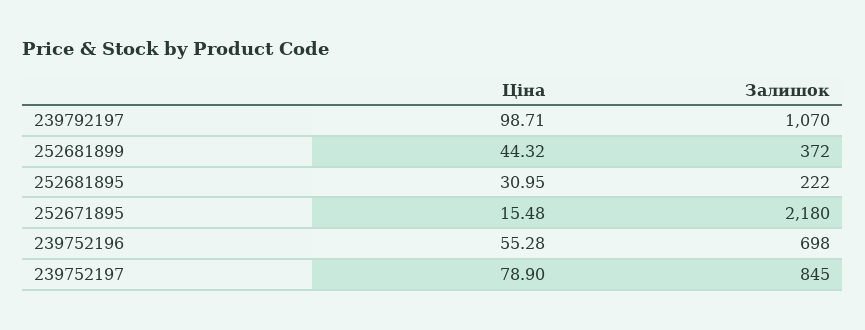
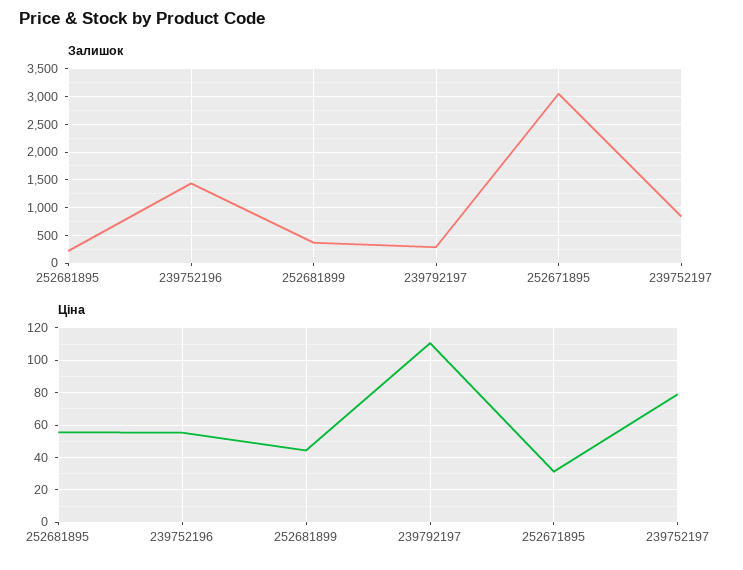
Ціна, 239792197: 98.71 -> 110
Залишок, 239792197: 1070 -> 250
Ціна, 252681895: 30.95 -> 55
Ціна, 252671895: 15.48 -> 30
Залишок, 252671895: 2180 -> 3000
Залишок, 239752196: 698 -> 1500

